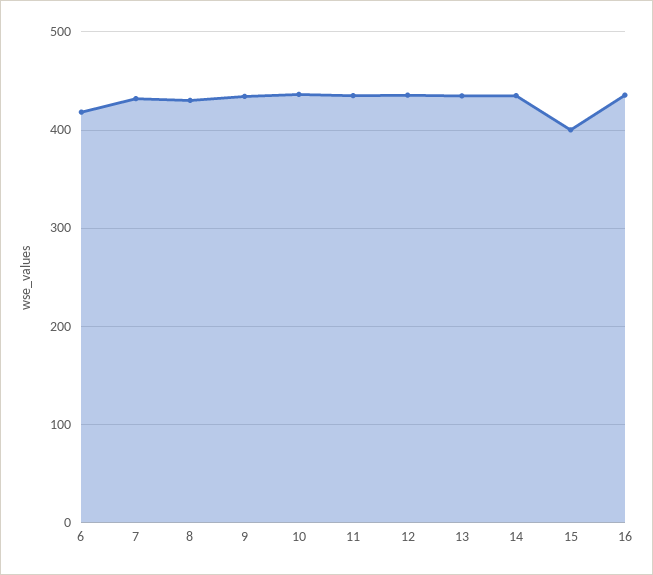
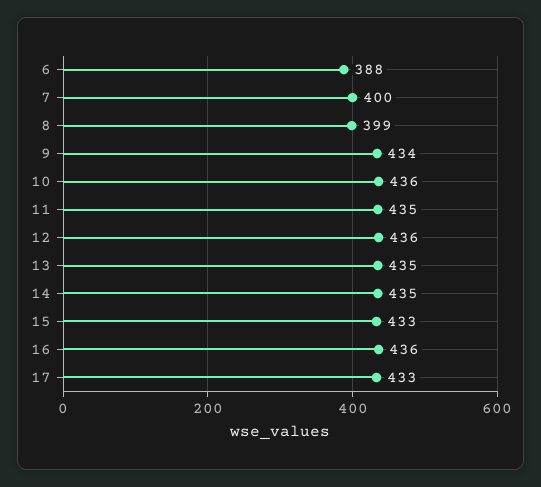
6: 420 -> 388
7: 430 -> 400
8: 430 -> 399
15: 400 -> 433
17: none -> 433

